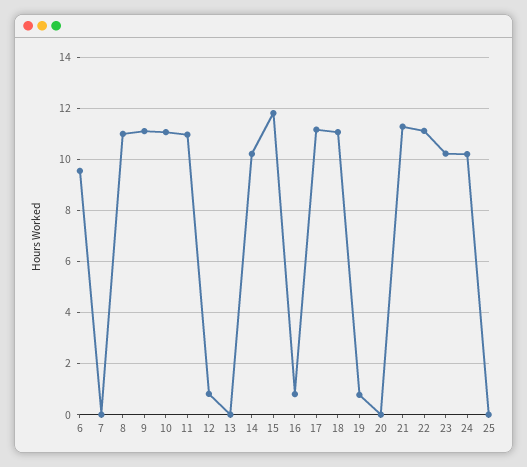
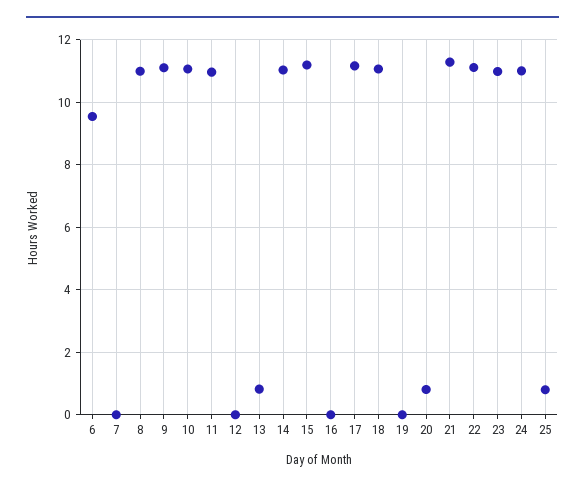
12: 0.75 -> 0
13: 0 -> 0.8
14: 10.25 -> 11
15: 11.75 -> 11.2
16: 0.75 -> 0
19: 0.75 -> 0
20: 0 -> 0.8
23: 10.25 -> 11
24: 10.25 -> 11
25: 0 -> 0.8

